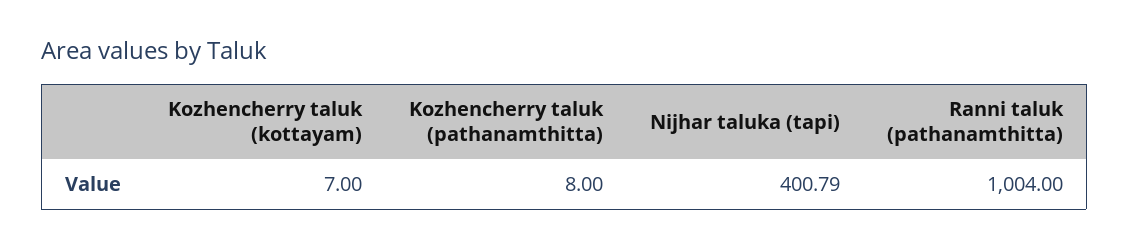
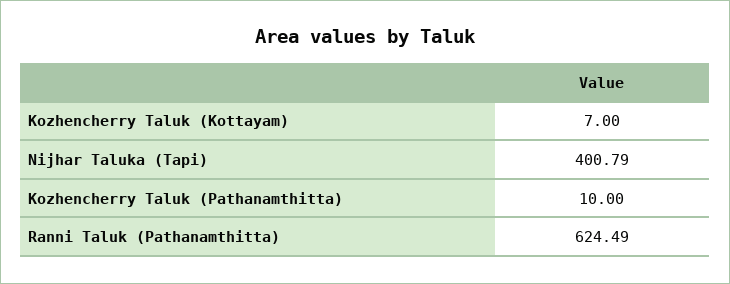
Kozhencherry taluk (pathanamthitta): 8 -> 10
Ranni taluk (pathanamthitta): 1004 -> 624.49

